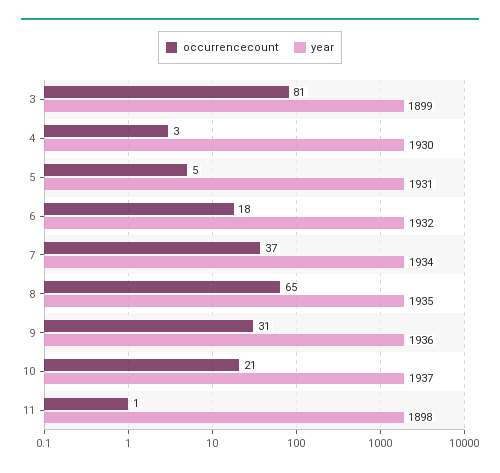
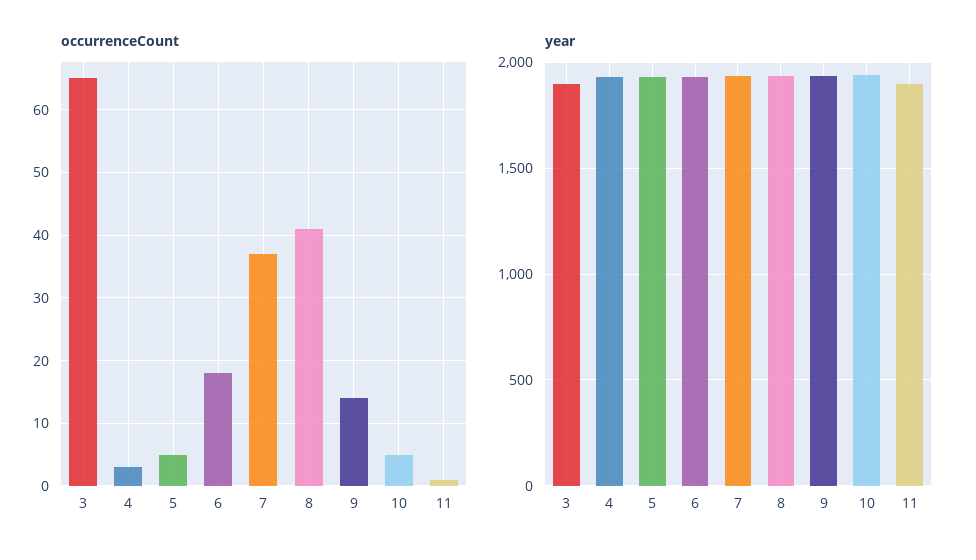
occurrencecount, 3: 81 -> 65
occurrencecount, 8: 65 -> 41
occurrencecount, 9: 31 -> 14
occurrencecount, 10: 21 -> 5

